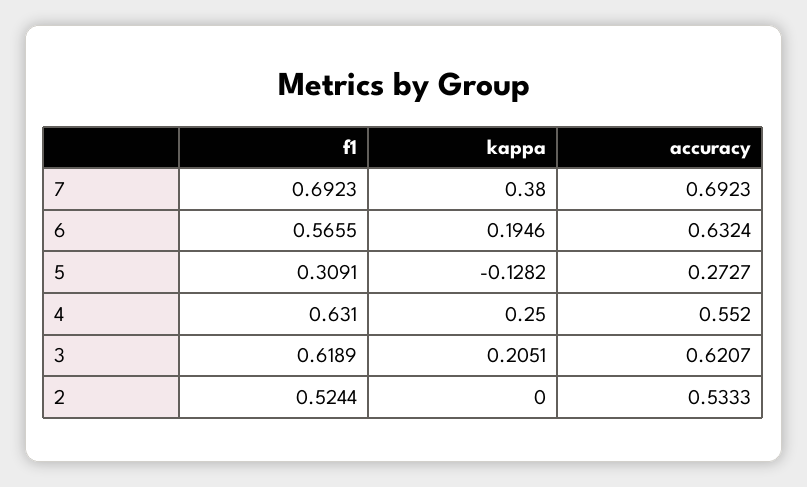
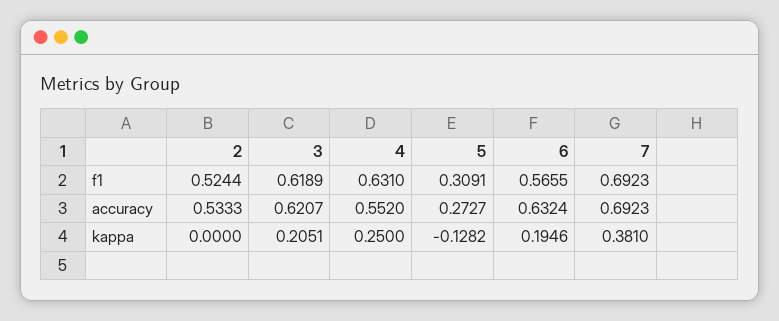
kappa, 7: 0.38 -> 0.381

